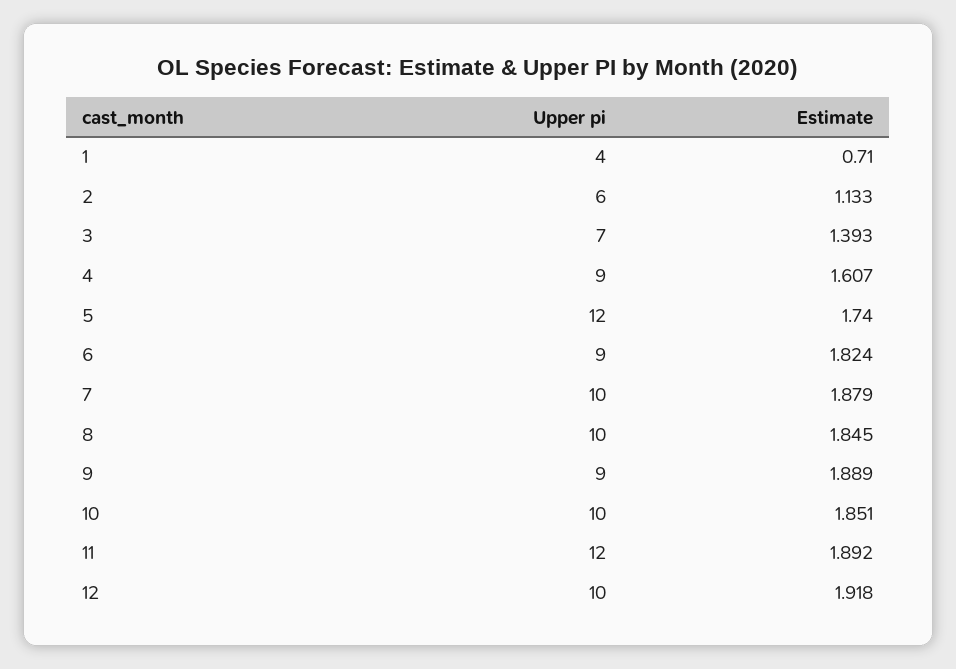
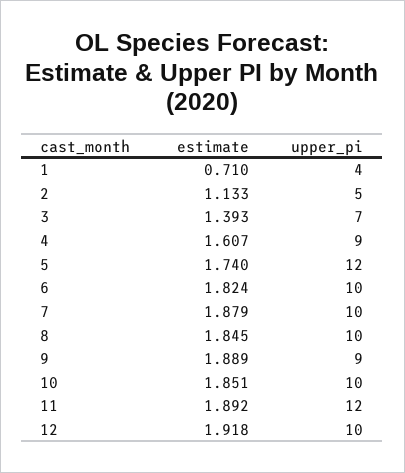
Upper pi, 2: 6 -> 5
Upper pi, 6: 9 -> 10

